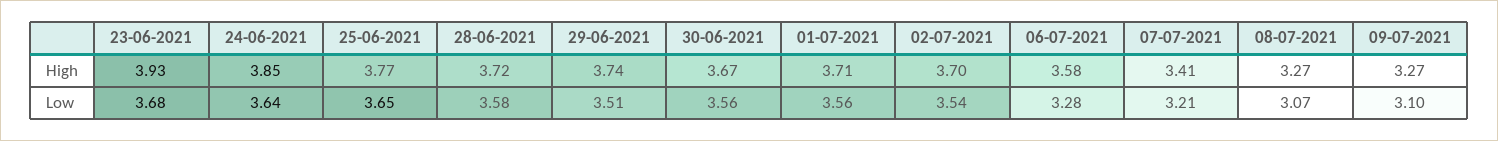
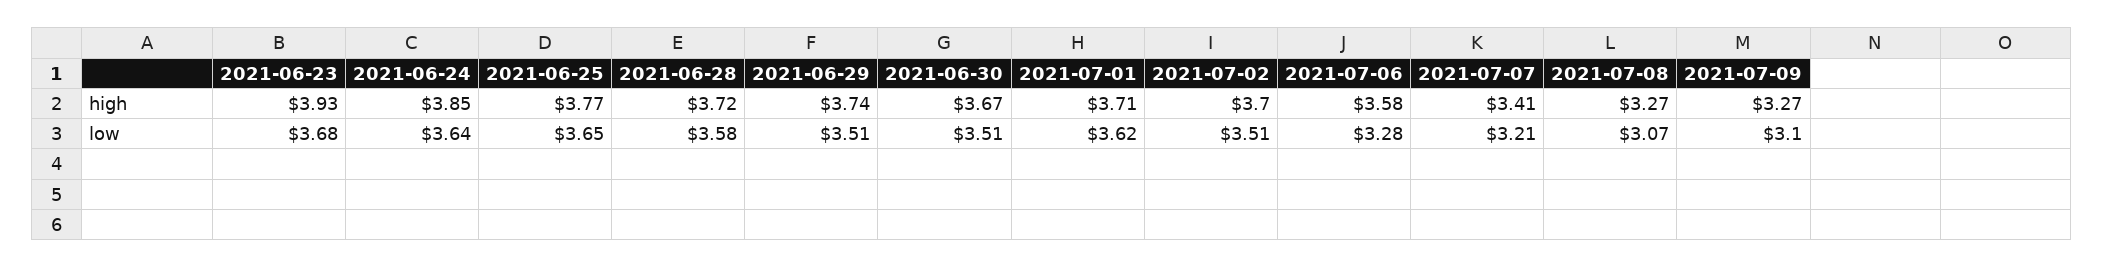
30-06-2021, Low: 3.56 -> 3.51
01-07-2021, Low: 3.56 -> 3.62
02-07-2021, Low: 3.54 -> 3.51

